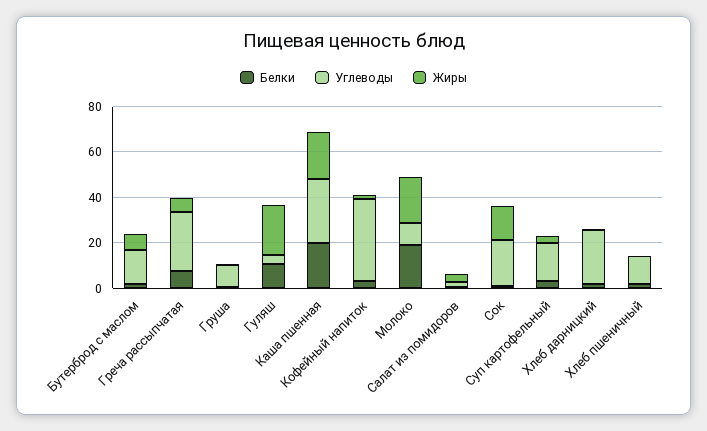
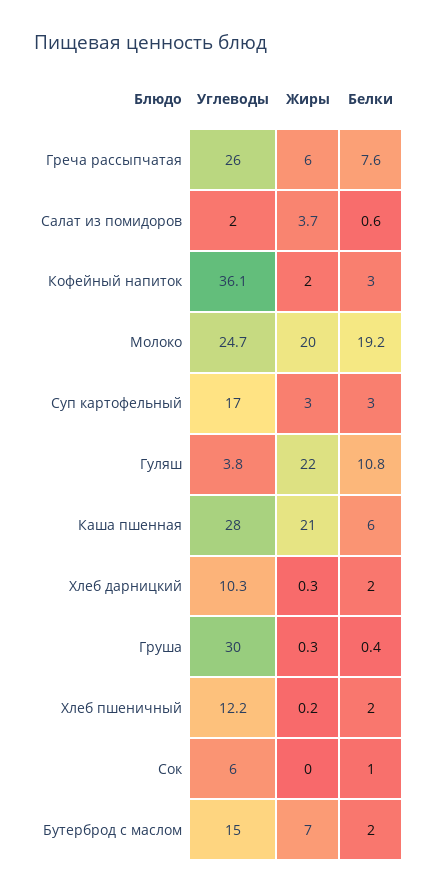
Углеводы, Груша: 10 -> 30
Белки, Каша пшенная: 20 -> 6
Углеводы, Молоко: 10 -> 24.7
Углеводы, Сок: 20 -> 6
Жиры, Сок: 15 -> 0
Углеводы, Хлеб дарницкий: 25 -> 10.3

